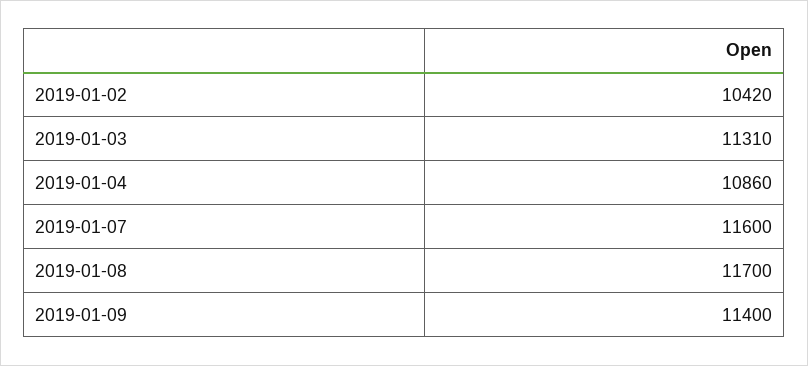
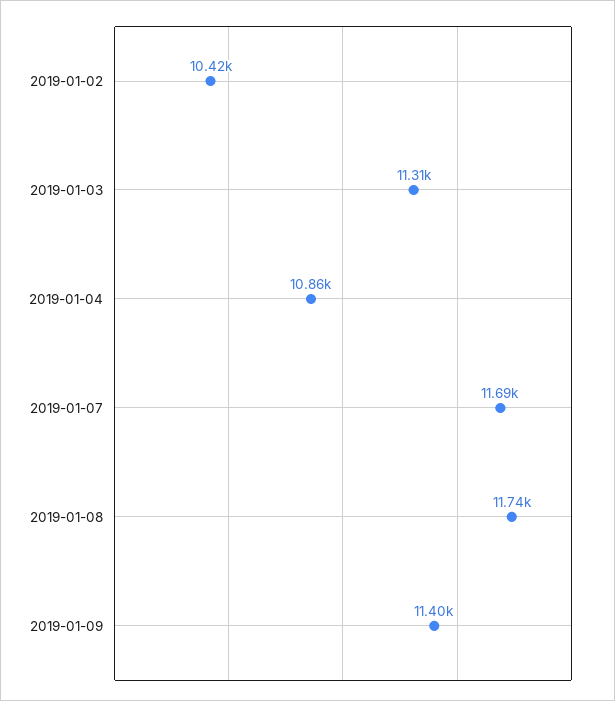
2019-01-07: 11600 -> 11690
2019-01-08: 11700 -> 11740

